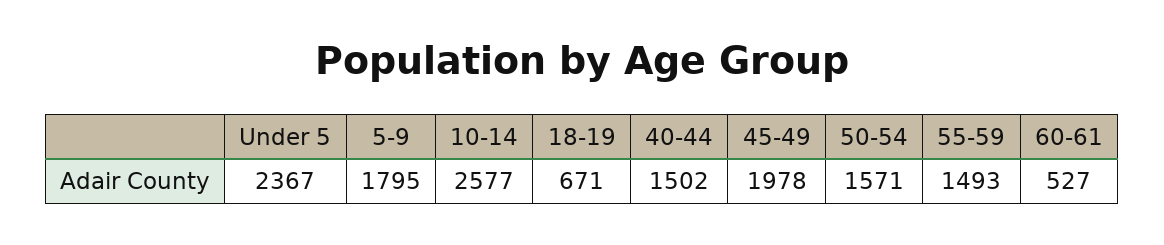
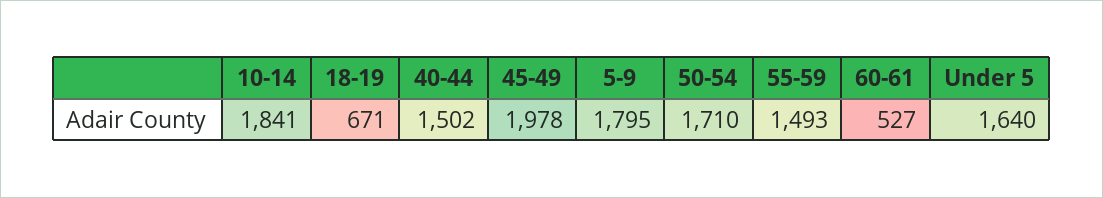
Under 5: 2367 -> 1640
10-14: 2577 -> 1841
50-54: 1571 -> 1710

